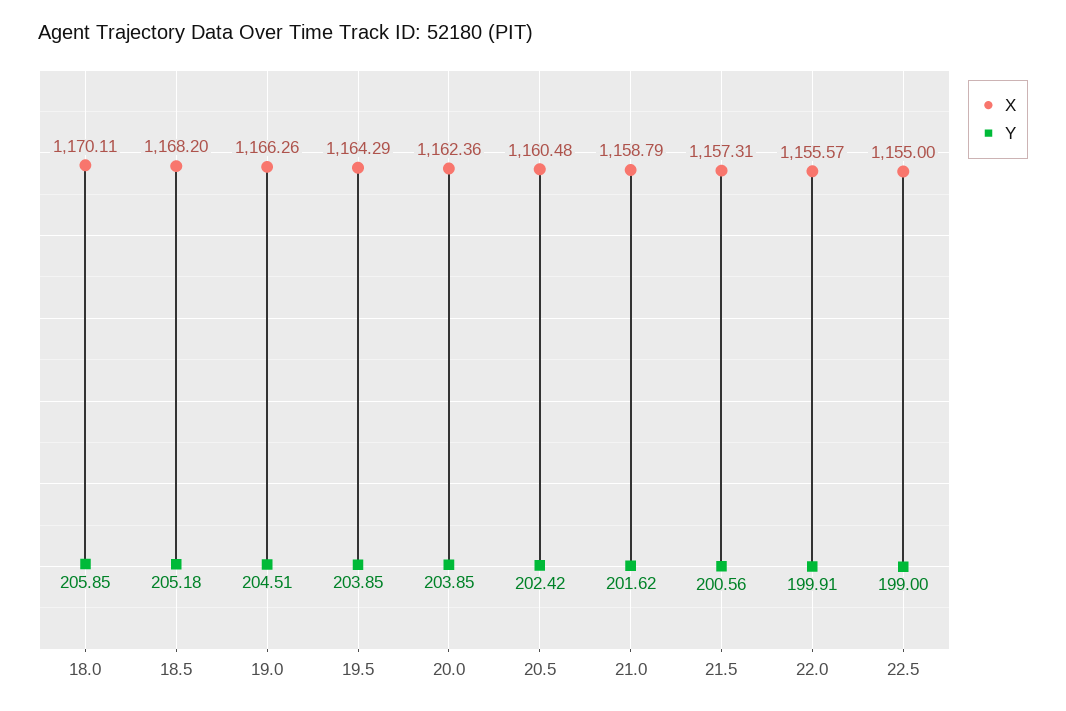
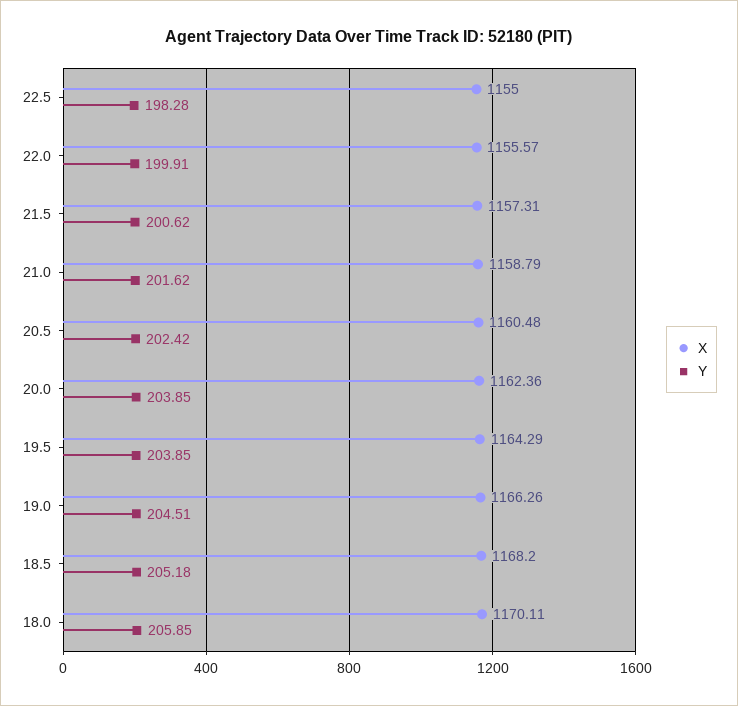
Y, 21.5: 200.56 -> 200.62
Y, 22.5: 199 -> 198.28

